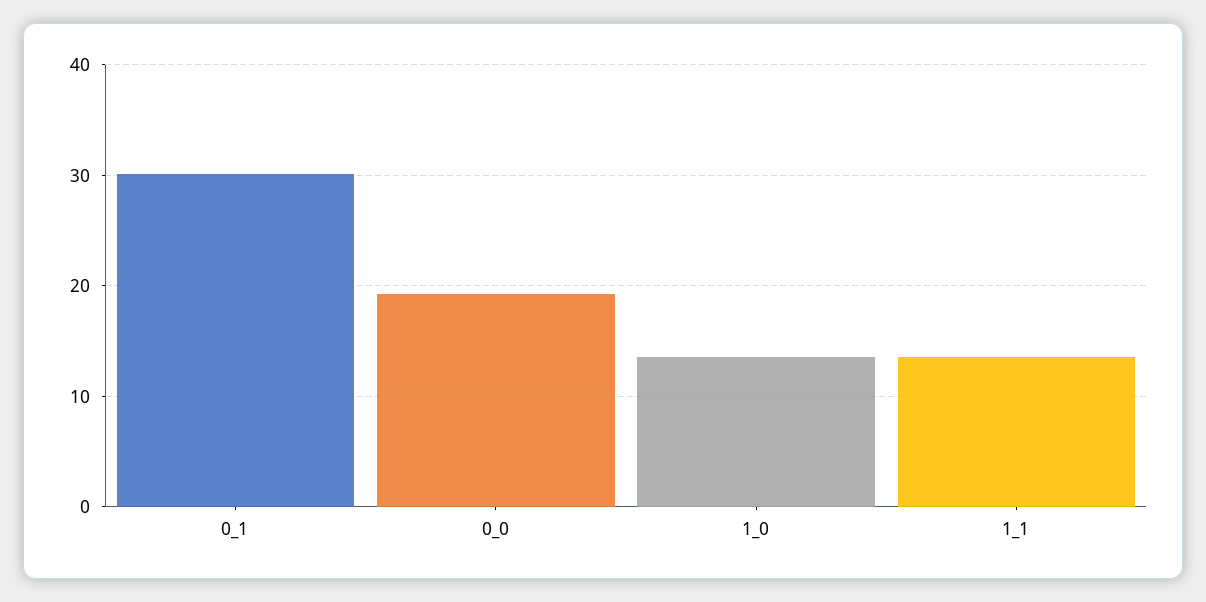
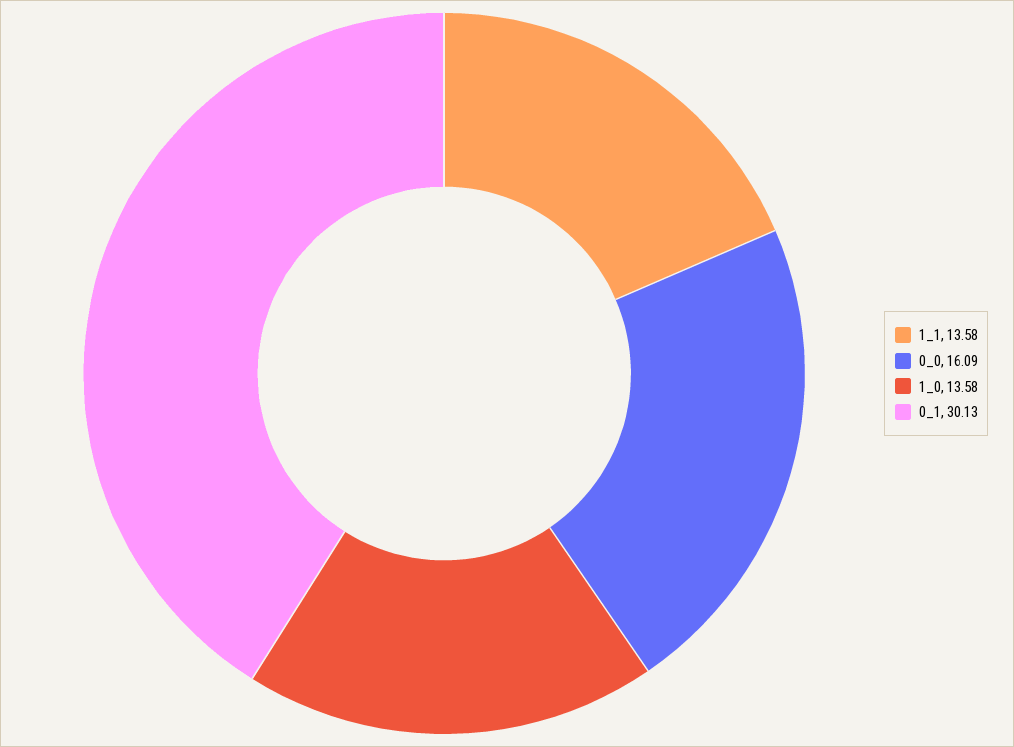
0_0: 19 -> 16.09

